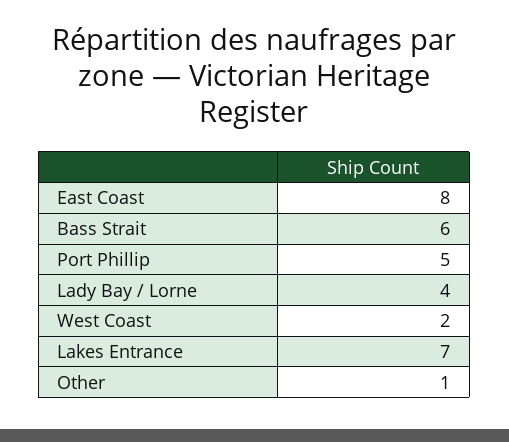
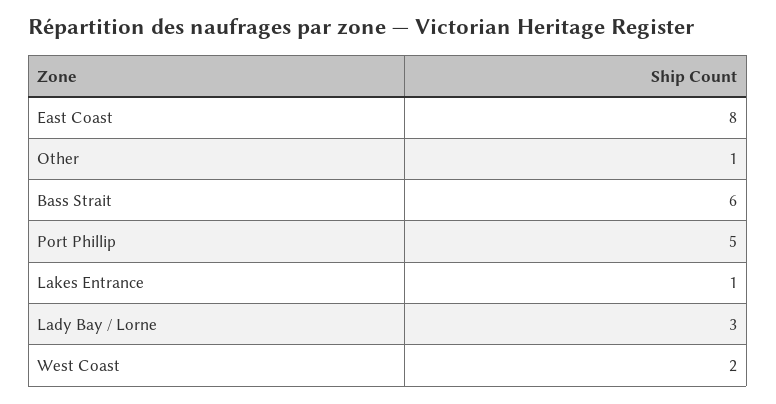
Lady Bay / Lorne: 4 -> 3
Lakes Entrance: 7 -> 1

